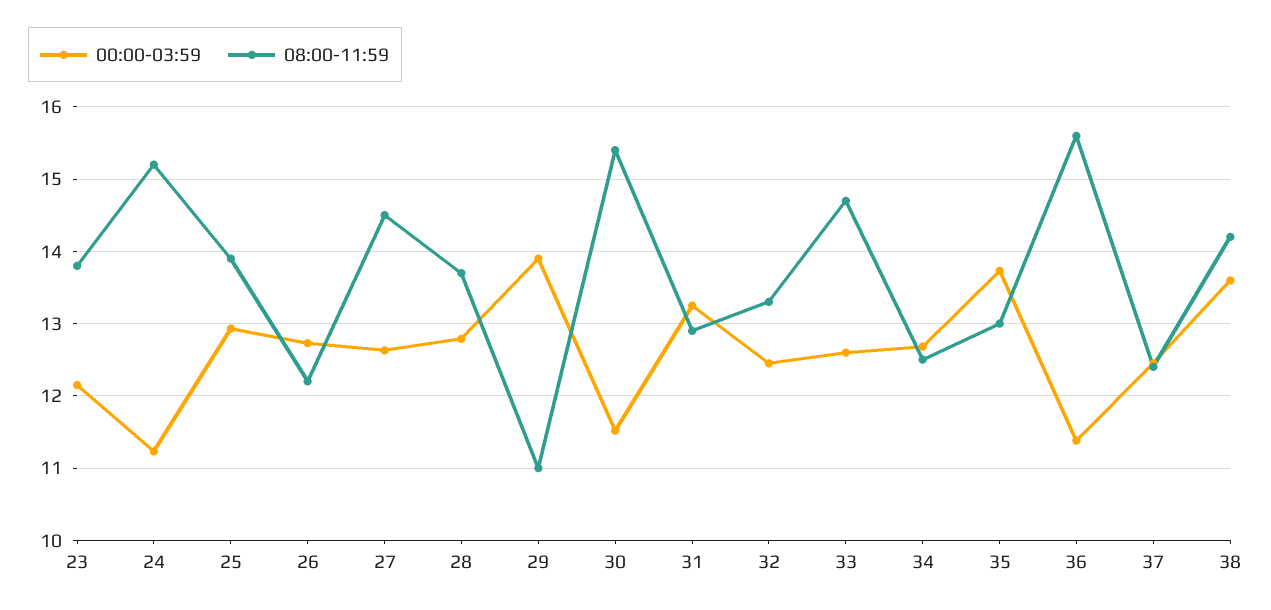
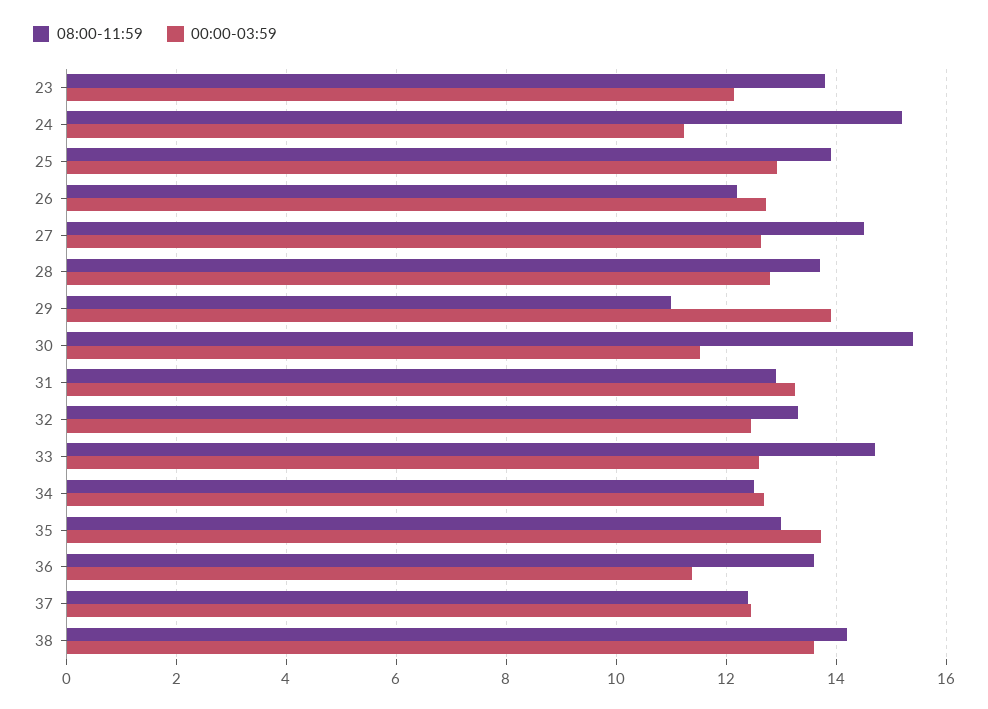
08:00-11:59, 36: 15.6 -> 13.6

